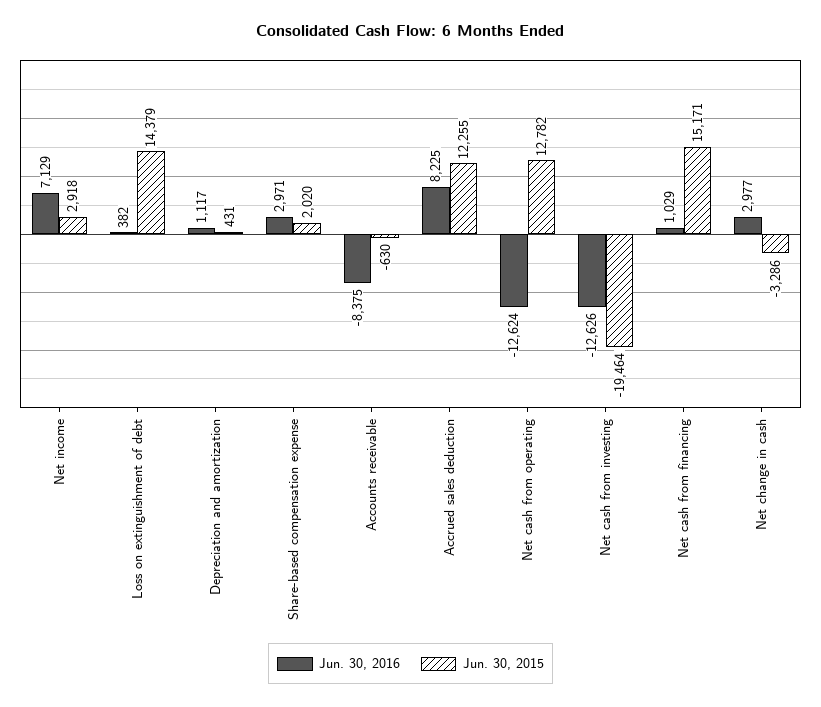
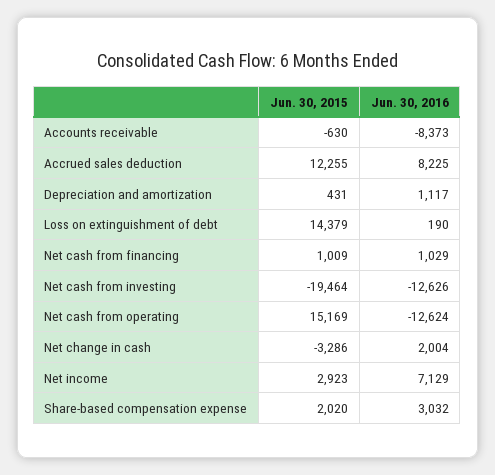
Jun. 30, 2015, Net income: 2918 -> 2923
Jun. 30, 2016, Loss on extinguishment of debt: 382 -> 190
Jun. 30, 2016, Share-based compensation expense: 2971 -> 3032
Jun. 30, 2016, Accounts receivable: -8375 -> -8373
Jun. 30, 2015, Net cash from operating: 12782 -> 15169
Jun. 30, 2015, Net cash from financing: 15171 -> 1009
Jun. 30, 2016, Net change in cash: 2977 -> 2004

